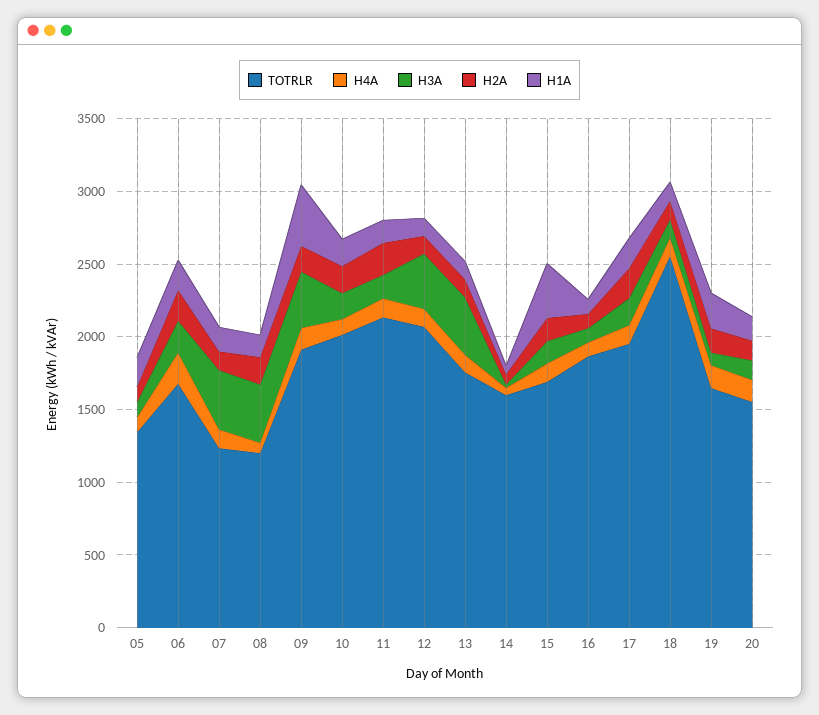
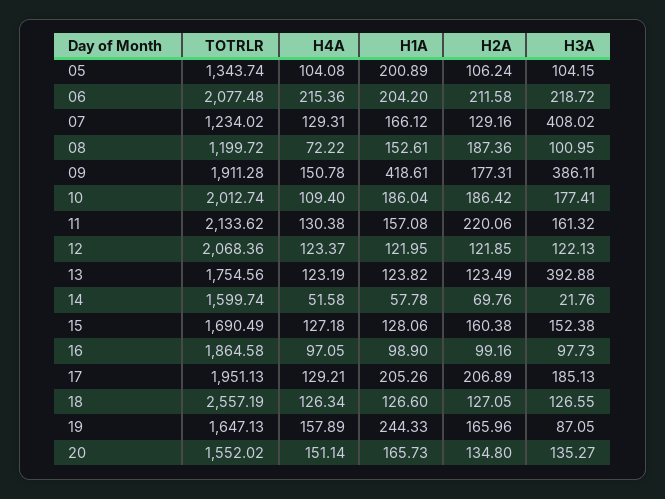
TOTRLR, 06: 1700 -> 2077.48
H3A, 08: 400 -> 100.95
H3A, 12: 400 -> 122.13
H1A, 15: 400 -> 128.06

